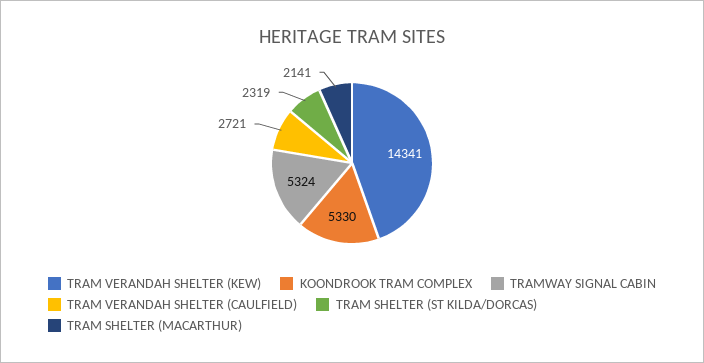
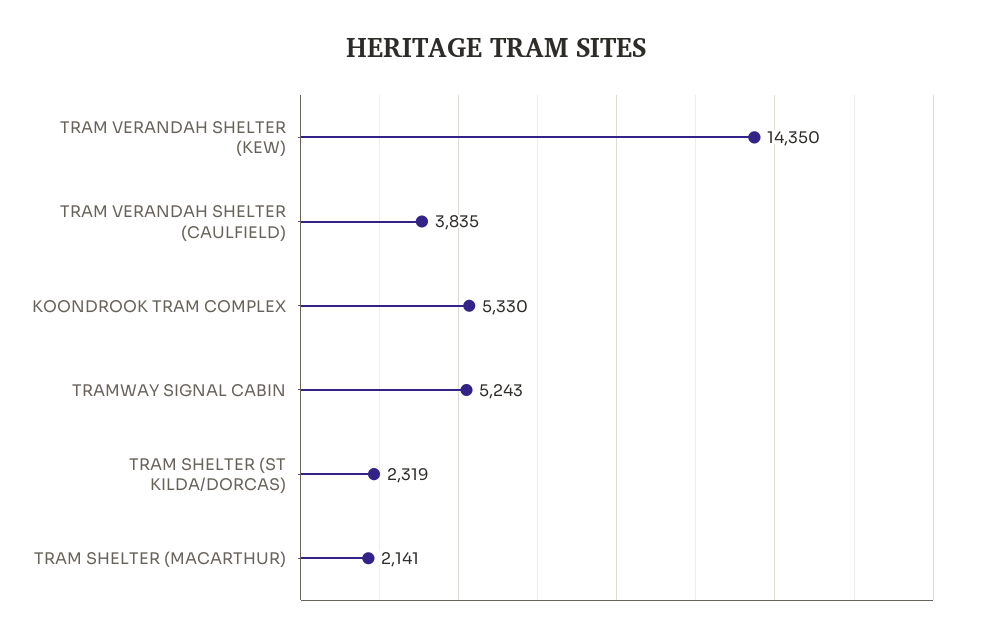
TRAM VERANDAH SHELTER (KEW): 14341 -> 14350
TRAMWAY SIGNAL CABIN: 5324 -> 5243
TRAM VERANDAH SHELTER (CAULFIELD): 2721 -> 3835

